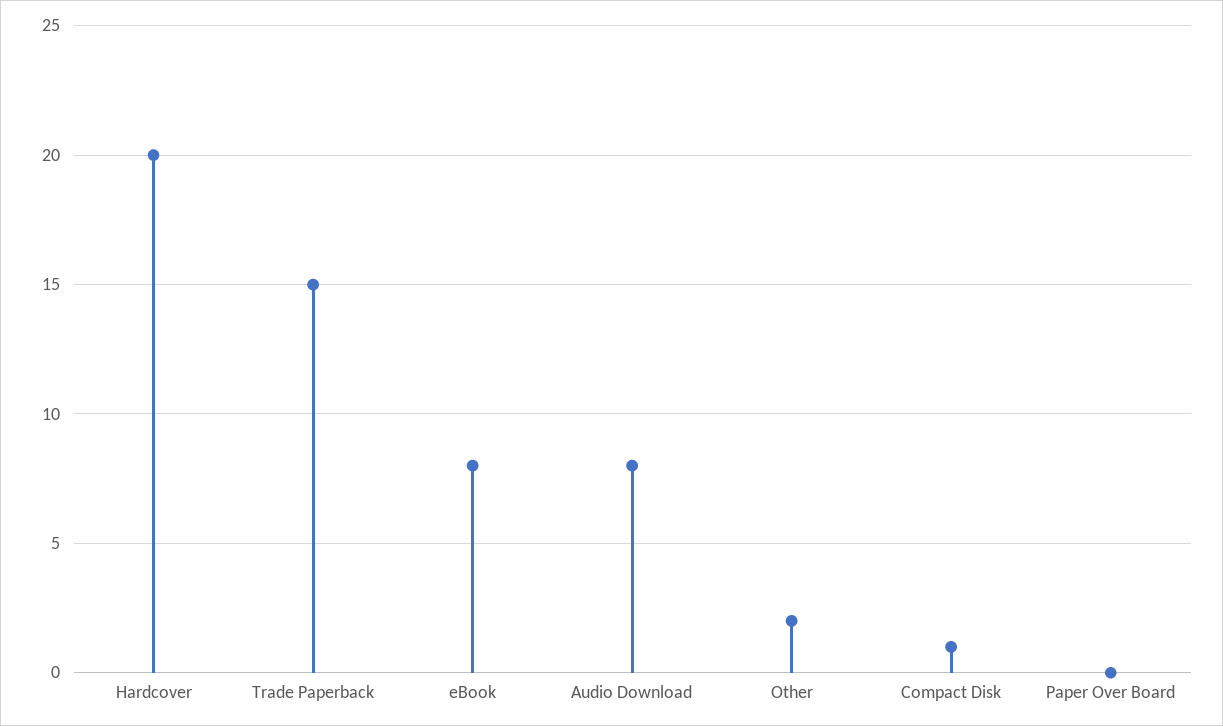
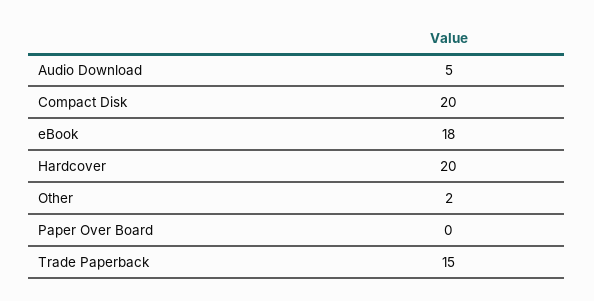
eBook: 8 -> 18
Audio Download: 8 -> 5
Compact Disk: 1 -> 20

